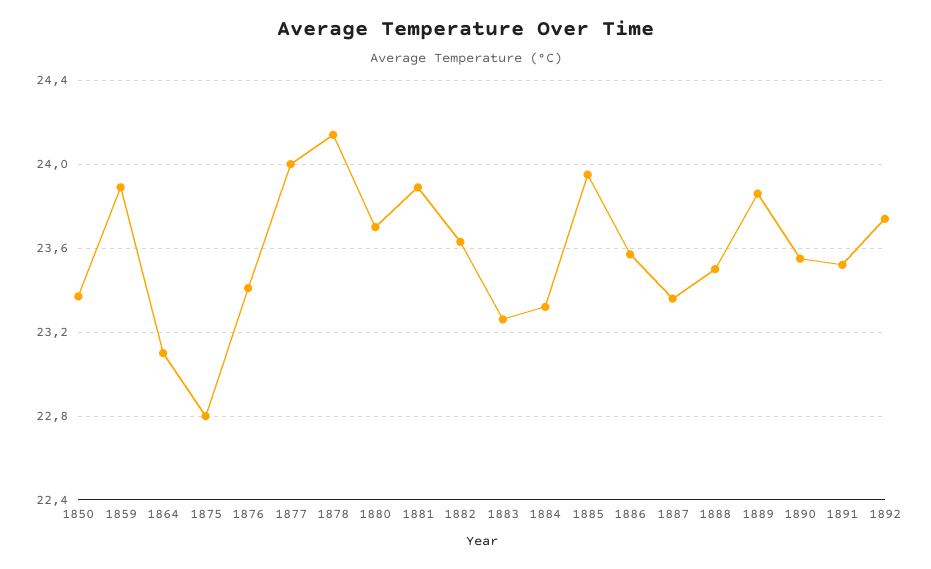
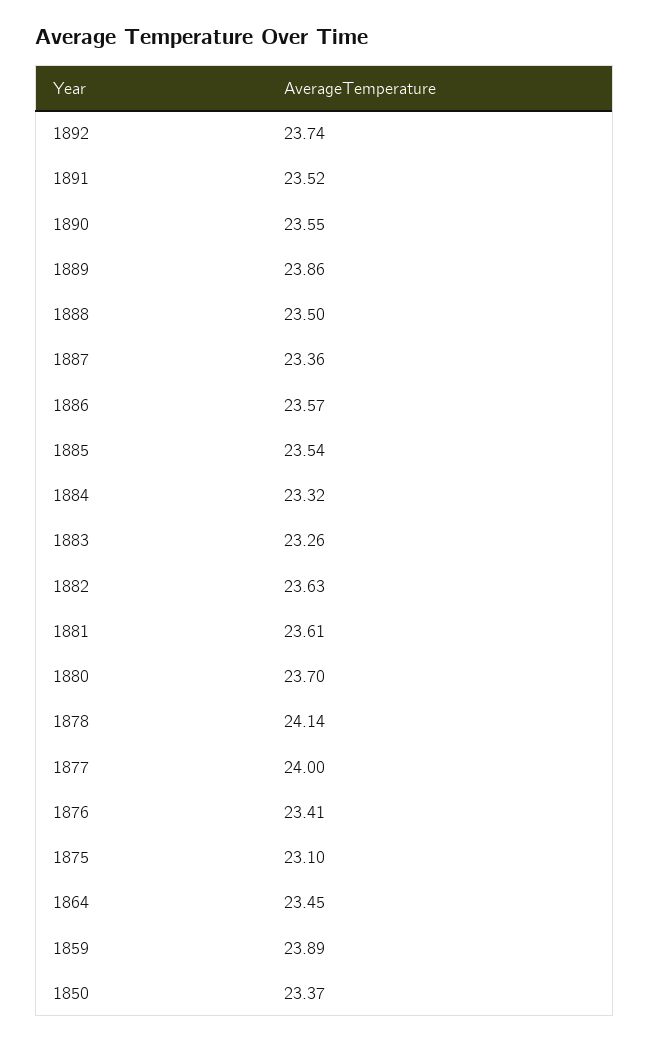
1864: 23.1 -> 23.45
1875: 22.8 -> 23.1
1881: 23.9 -> 23.61
1885: 23.95 -> 23.54

